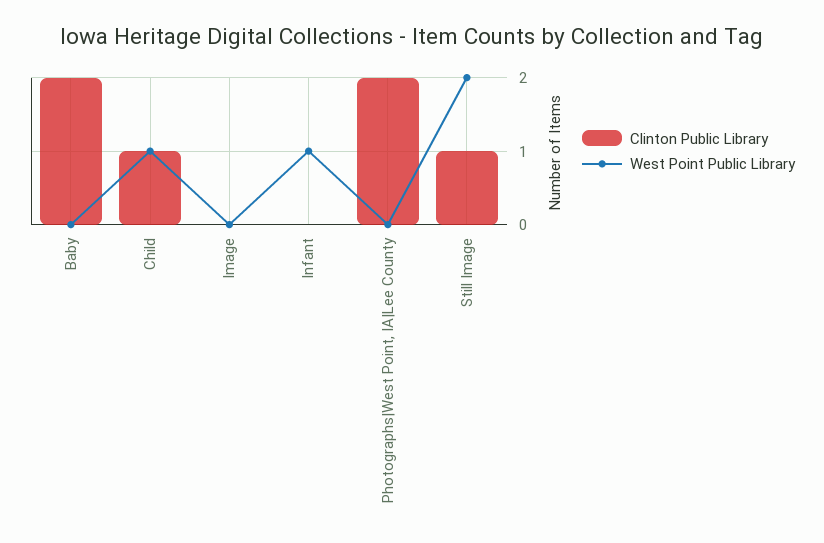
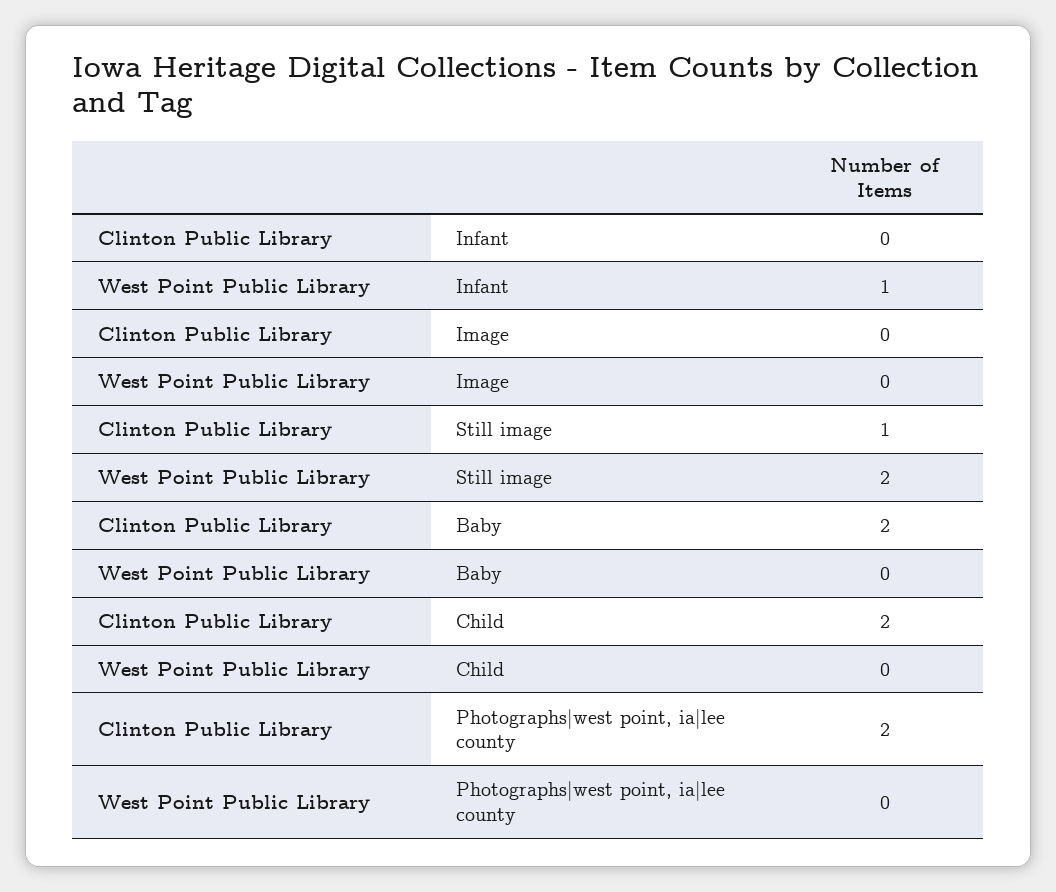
Clinton Public Library, Child: 1 -> 2
West Point Public Library, Child: 1 -> 0

